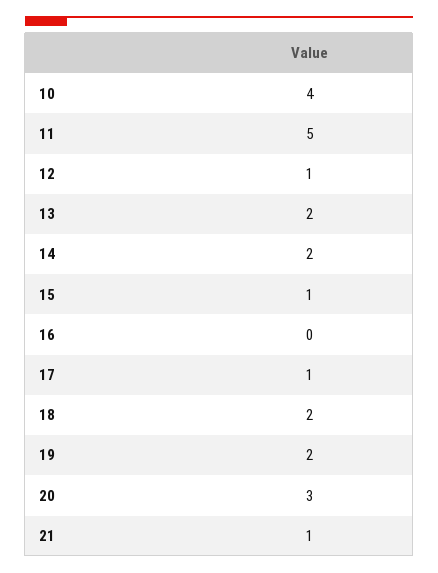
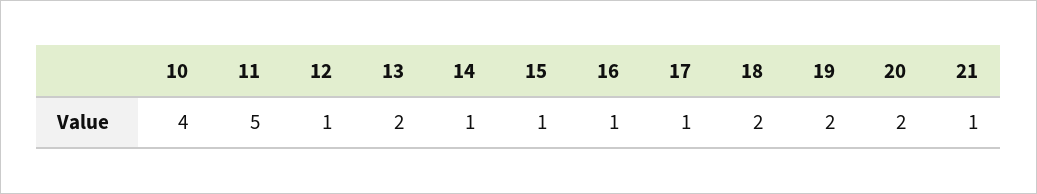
14: 2 -> 1
16: 0 -> 1
20: 3 -> 2

